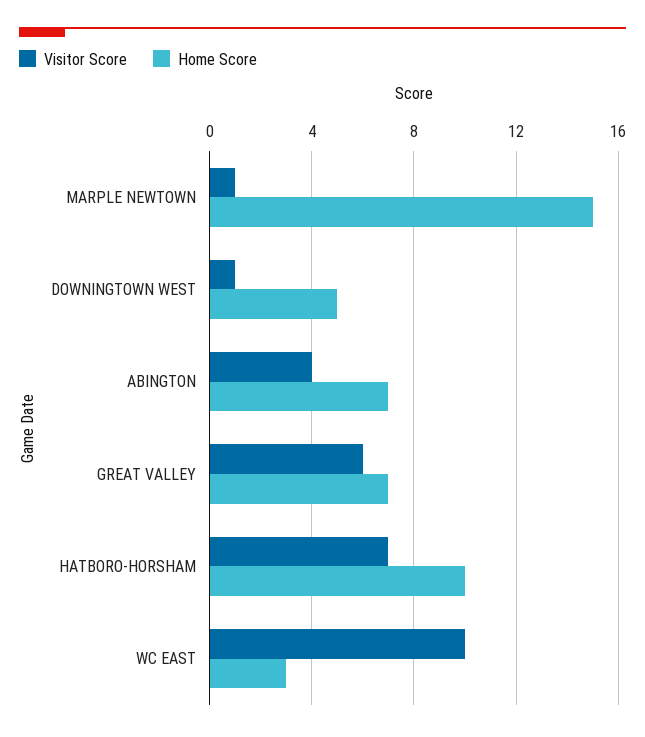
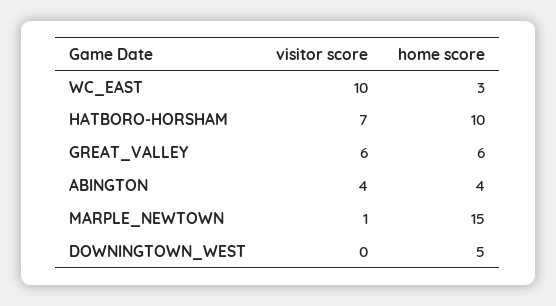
Visitor Score, DOWNINGTOWN WEST: 1 -> 0
Home Score, ABINGTON: 7 -> 4
Home Score, GREAT VALLEY: 7 -> 6

